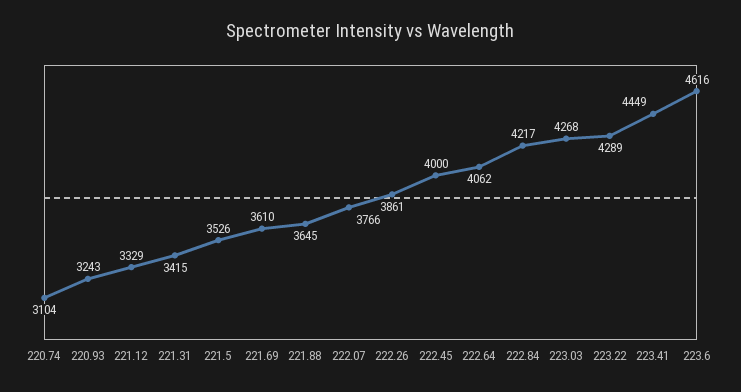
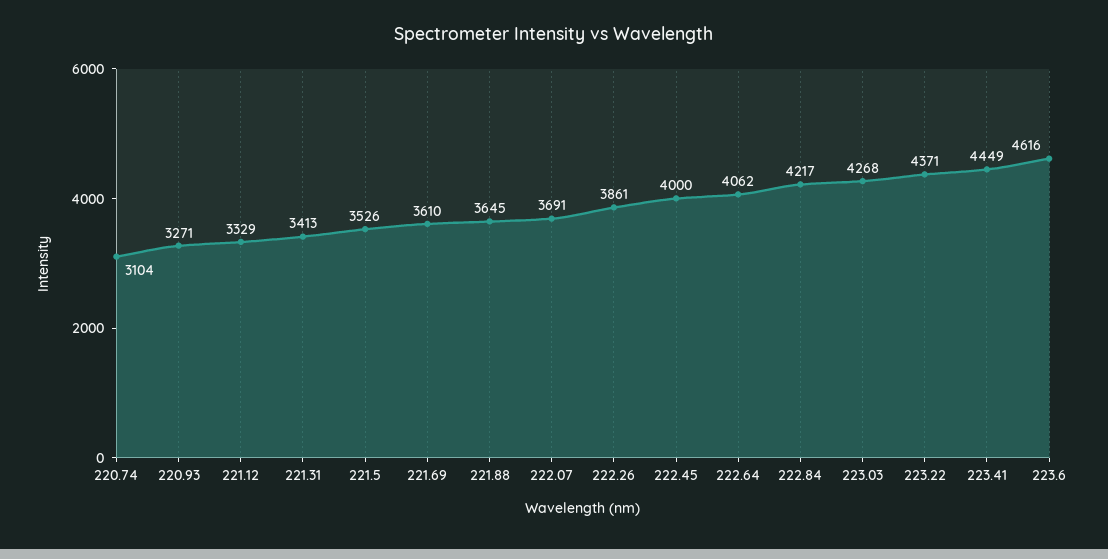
220.93: 3243 -> 3271
221.31: 3415 -> 3413
222.07: 3766 -> 3691
223.22: 4289 -> 4371

